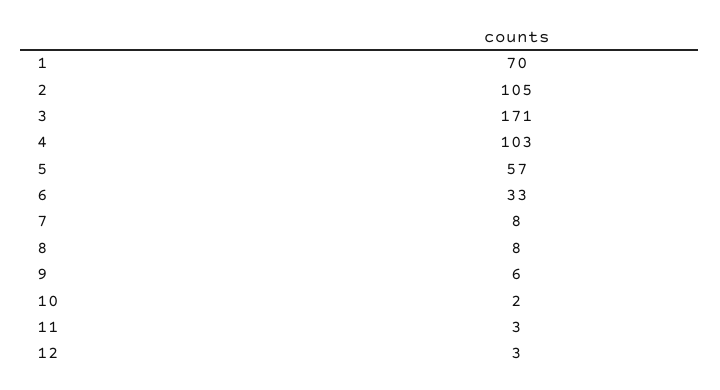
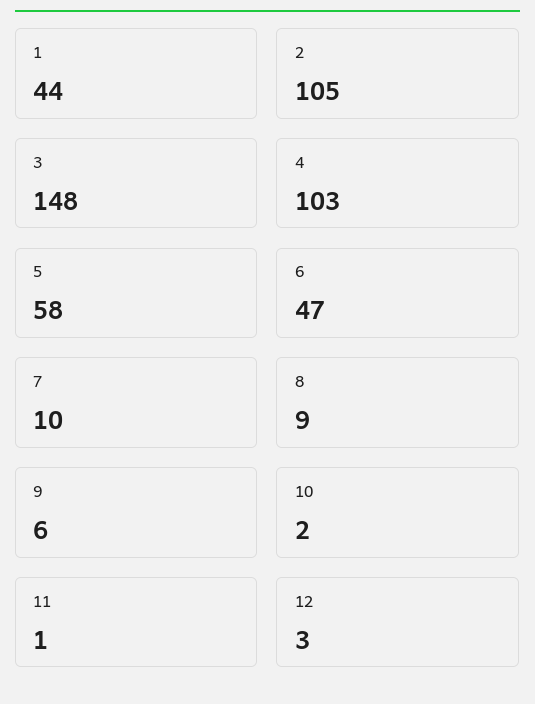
1: 70 -> 44
3: 171 -> 148
5: 57 -> 58
6: 33 -> 47
7: 8 -> 10
8: 8 -> 9
11: 3 -> 1

